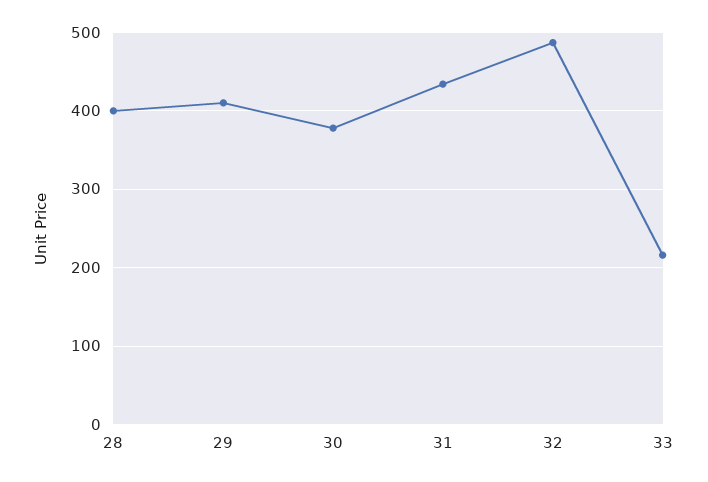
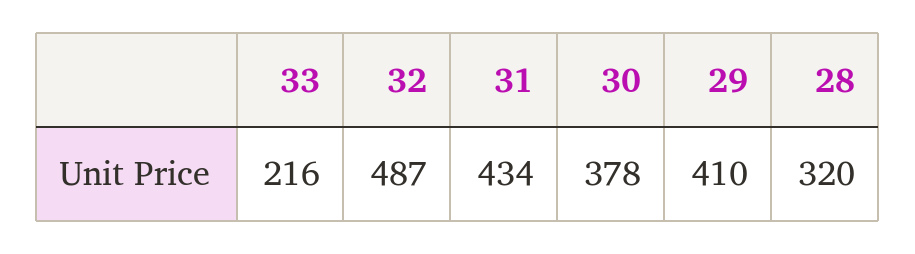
28: 400 -> 320

